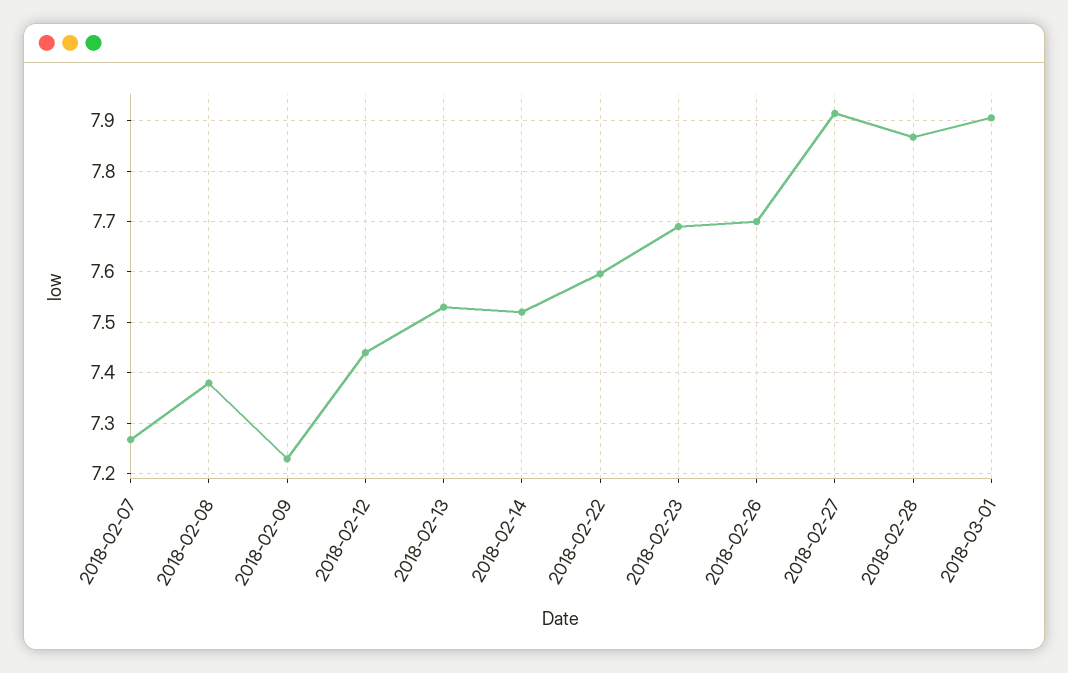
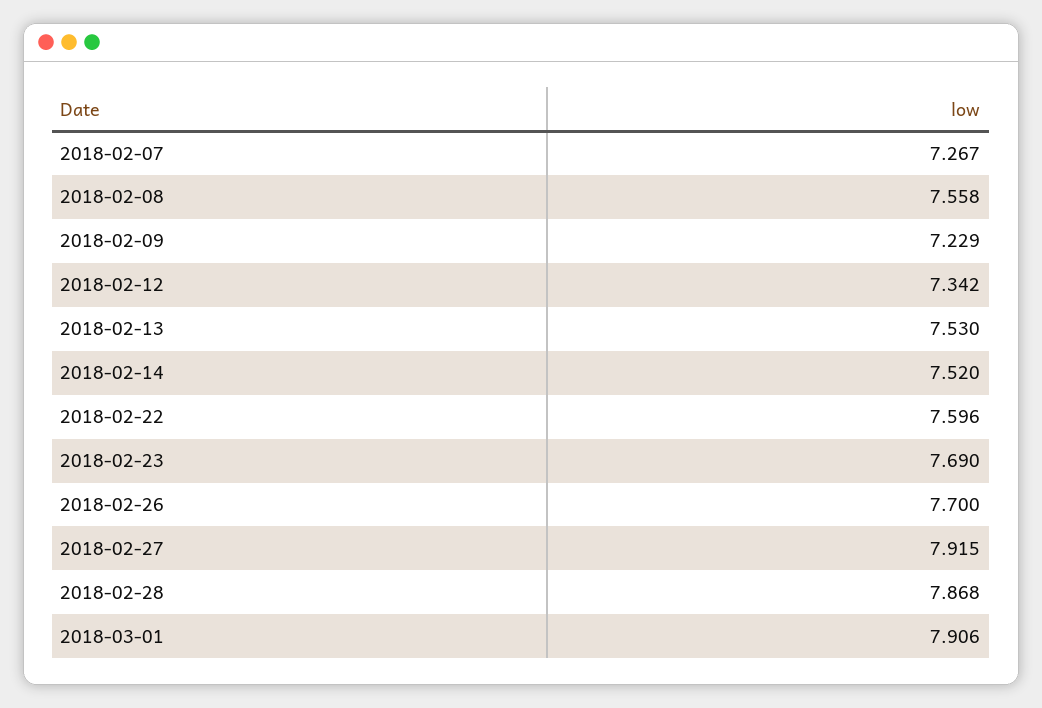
2018-02-08: 7.38 -> 7.558
2018-02-12: 7.44 -> 7.342

